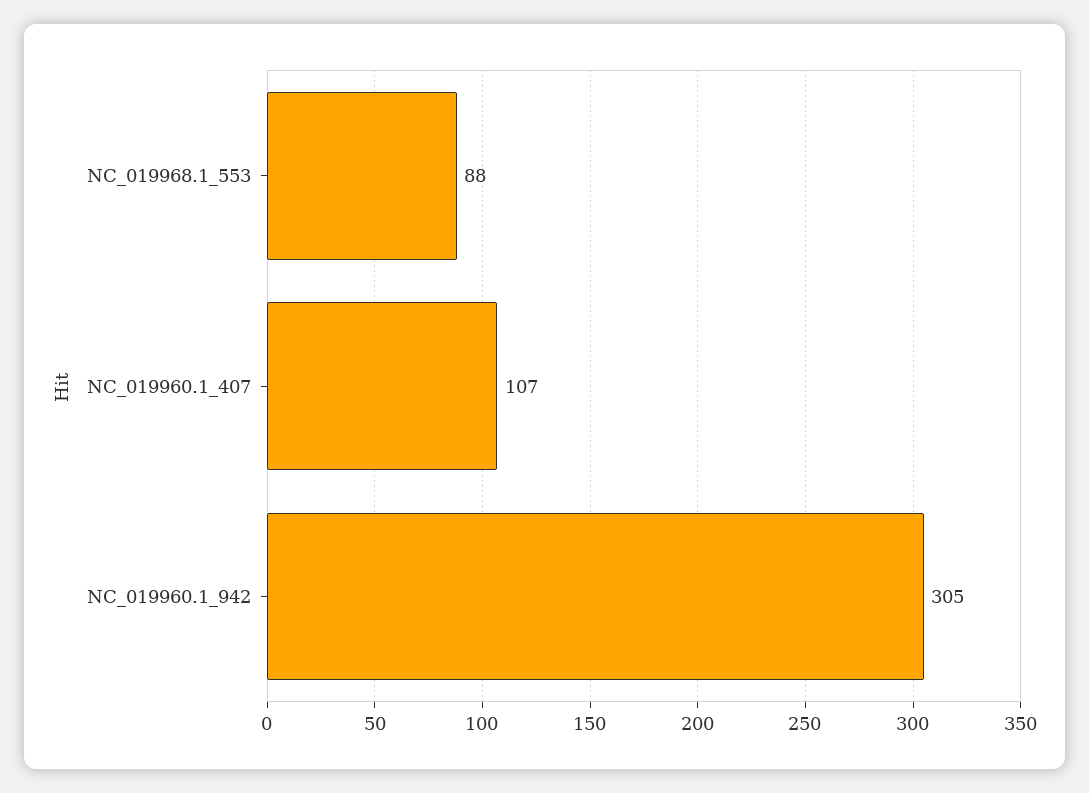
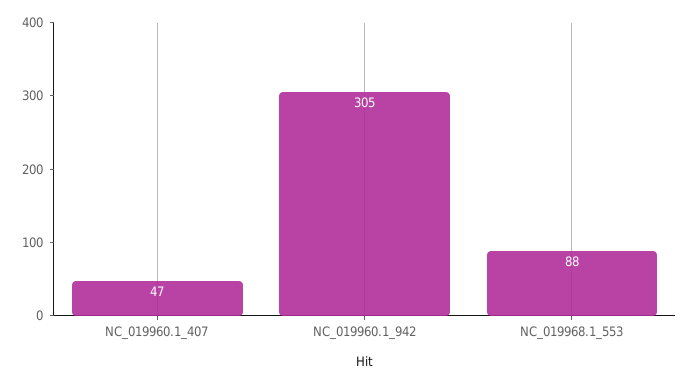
NC_019960.1_407: 107 -> 47

